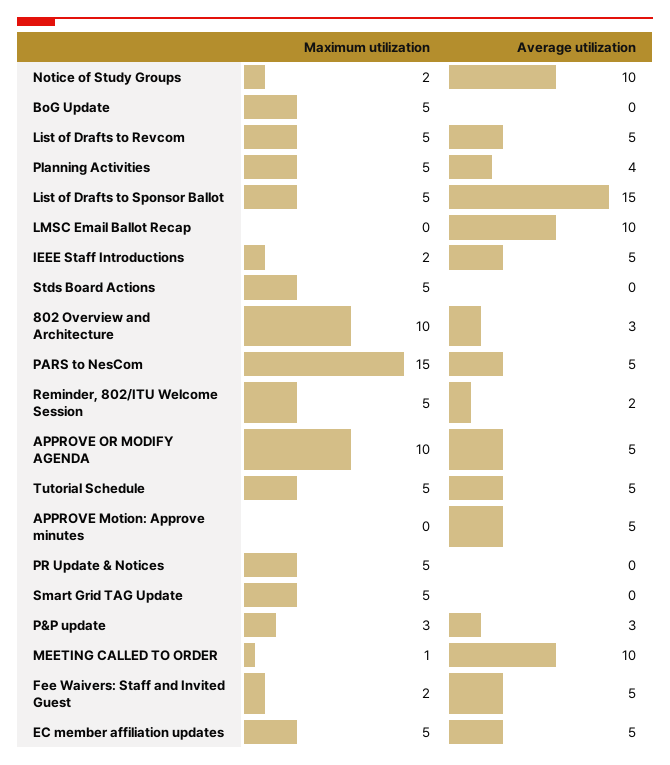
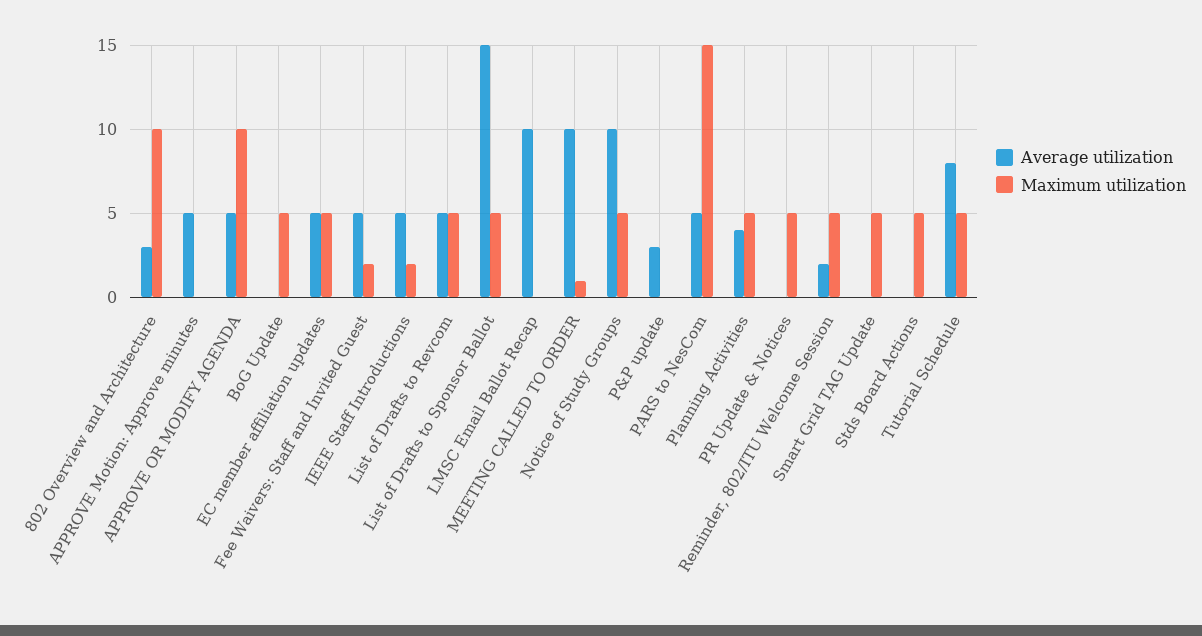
Maximum utilization, Notice of Study Groups: 2 -> 5
Average utilization, Tutorial Schedule: 5 -> 8
Maximum utilization, P&P update: 3 -> 0

